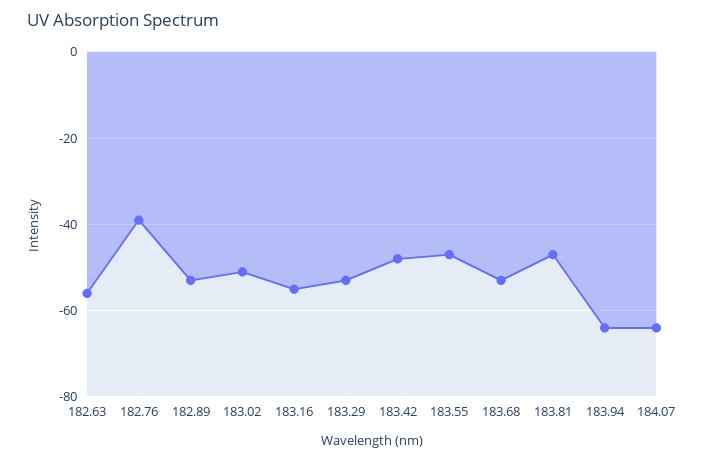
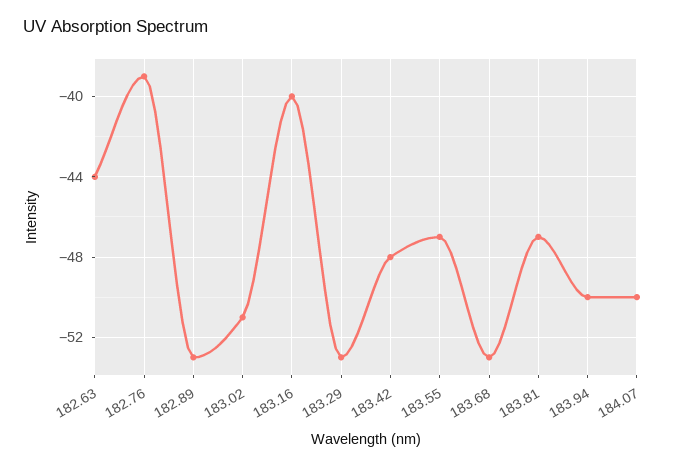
182.63: -55 -> -44
183.16: -55 -> -40
183.94: -65 -> -50
184.07: -65 -> -50

